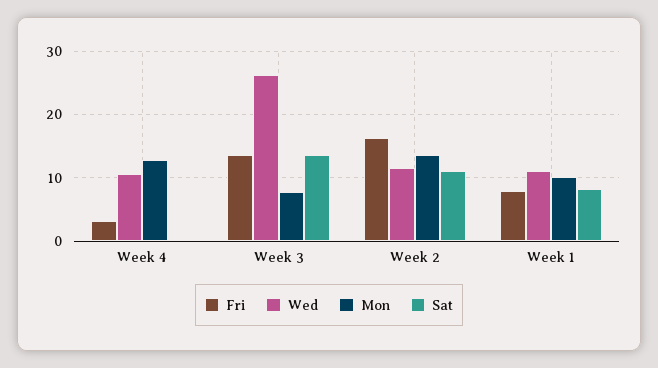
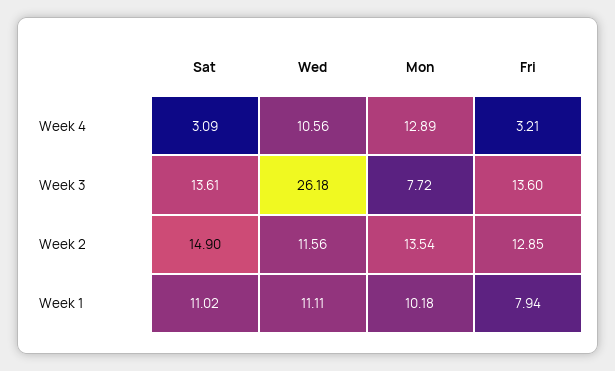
Sat, Week 4: 0 -> 3.09
Fri, Week 2: 16 -> 12.85
Sat, Week 2: 11 -> 14.9
Sat, Week 1: 8 -> 11.02

